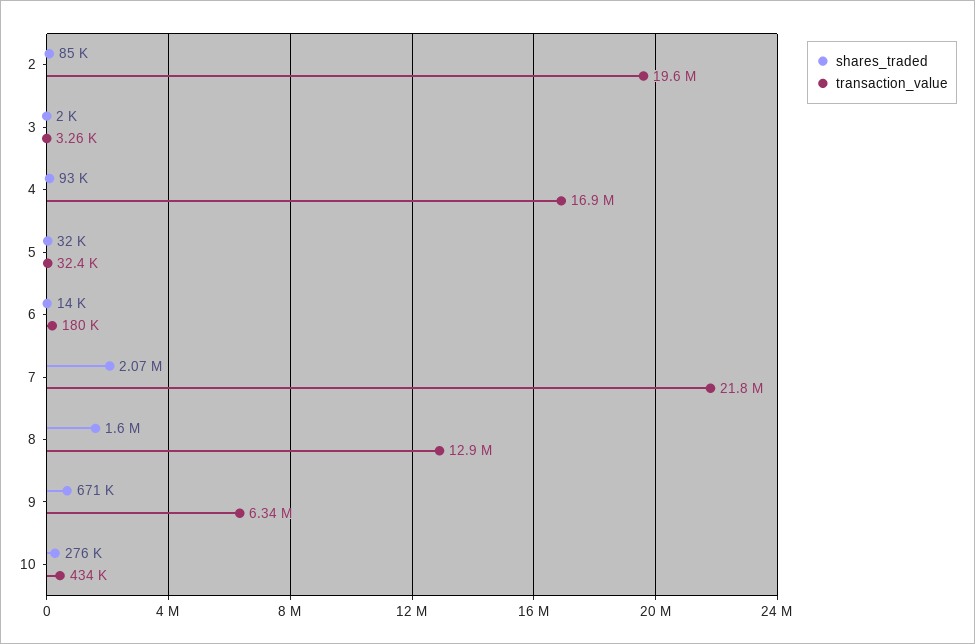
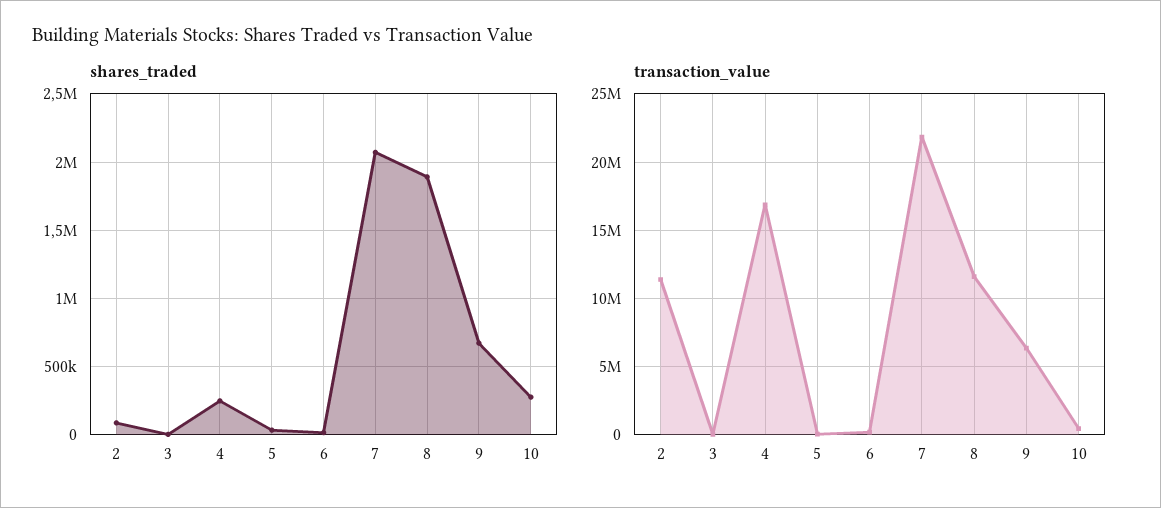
transaction_value, 2: 19600000 -> 11500000
shares_traded, 4: 93000 -> 250000
shares_traded, 8: 1600000 -> 1900000
transaction_value, 8: 12900000 -> 11500000

